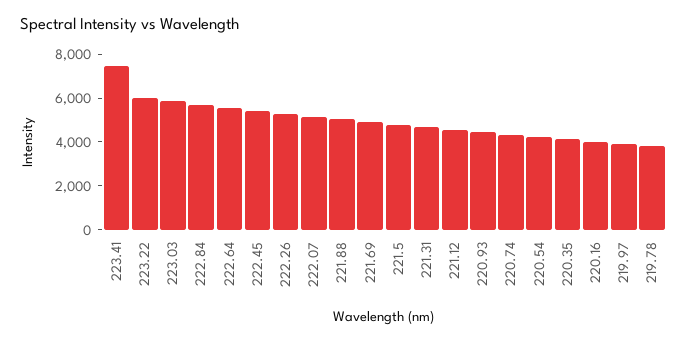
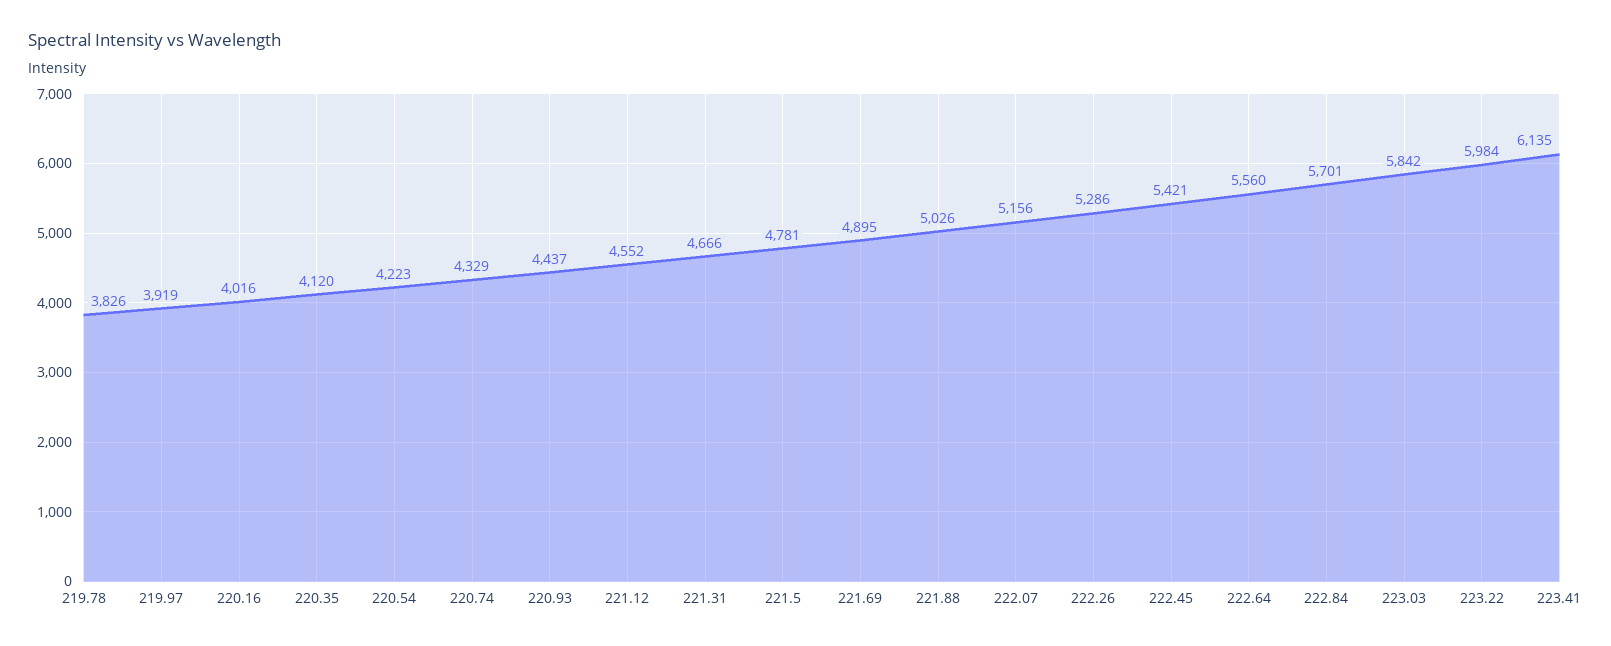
223.41: 7500 -> 6135

